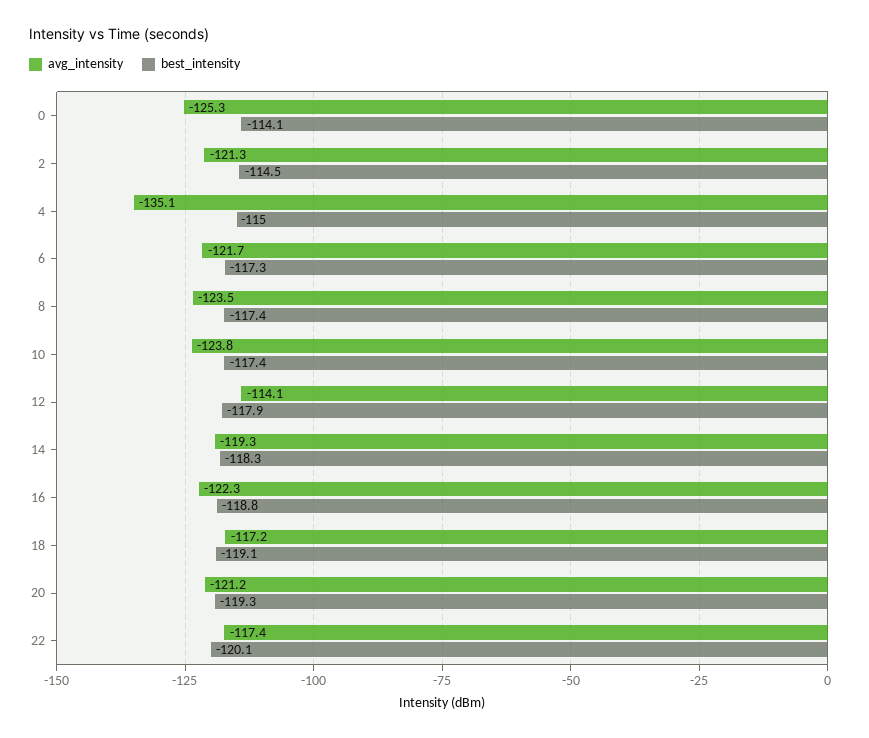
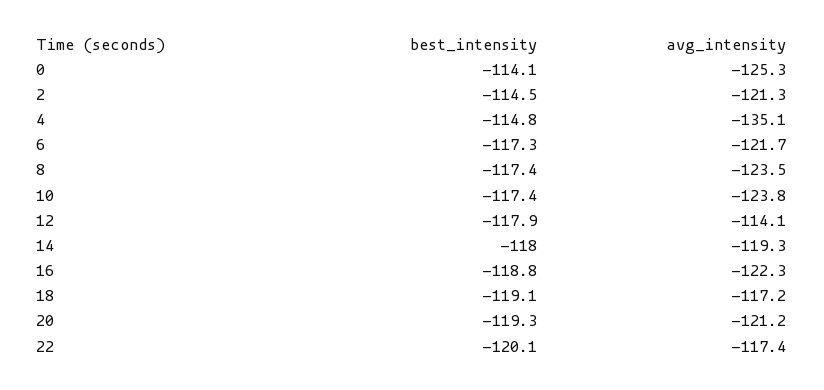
best_intensity, 4: -115 -> -114.8
best_intensity, 14: -118.3 -> -118

